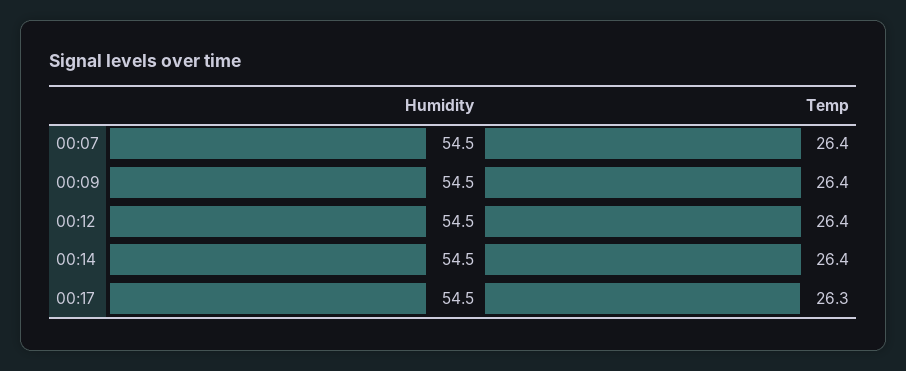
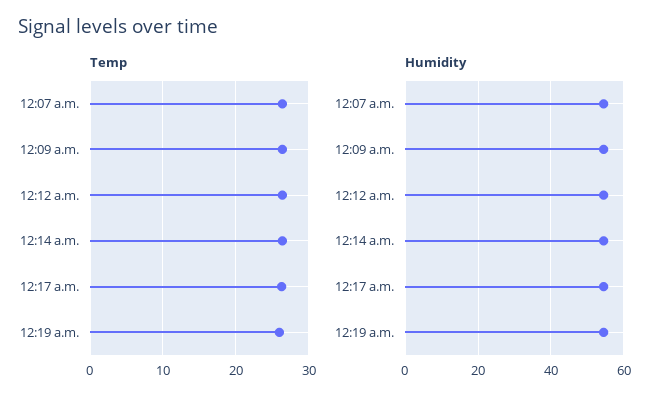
Temp, 12:19 a.m.: none -> 26
Humidity, 12:19 a.m.: none -> 54

